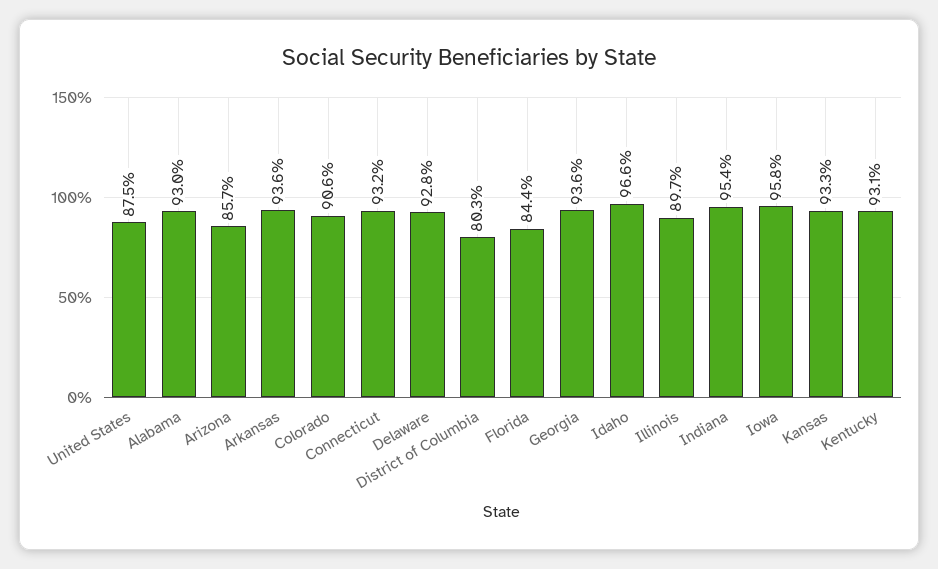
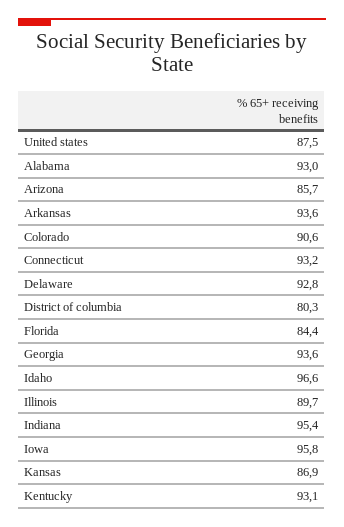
Kansas: 93.3 -> 86.9

